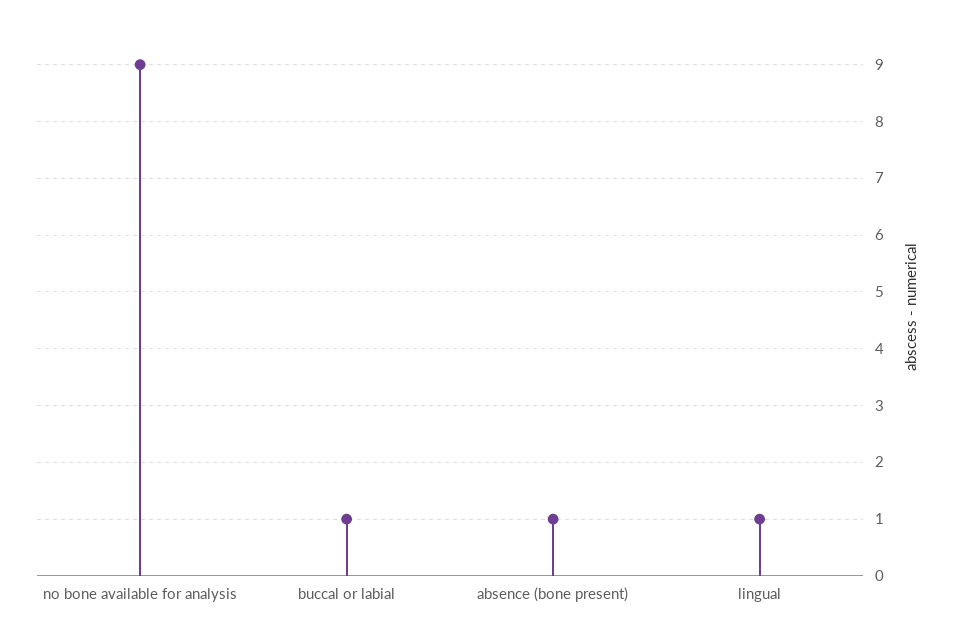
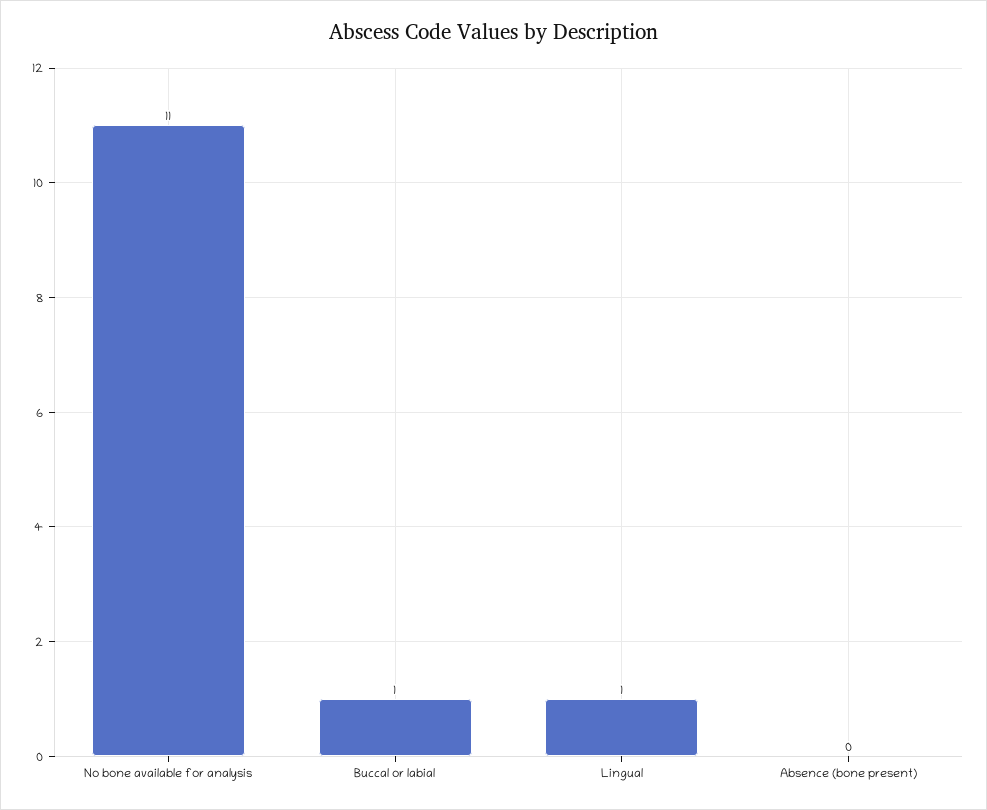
no bone available for analysis: 9 -> 11
absence (bone present): 1 -> 0

